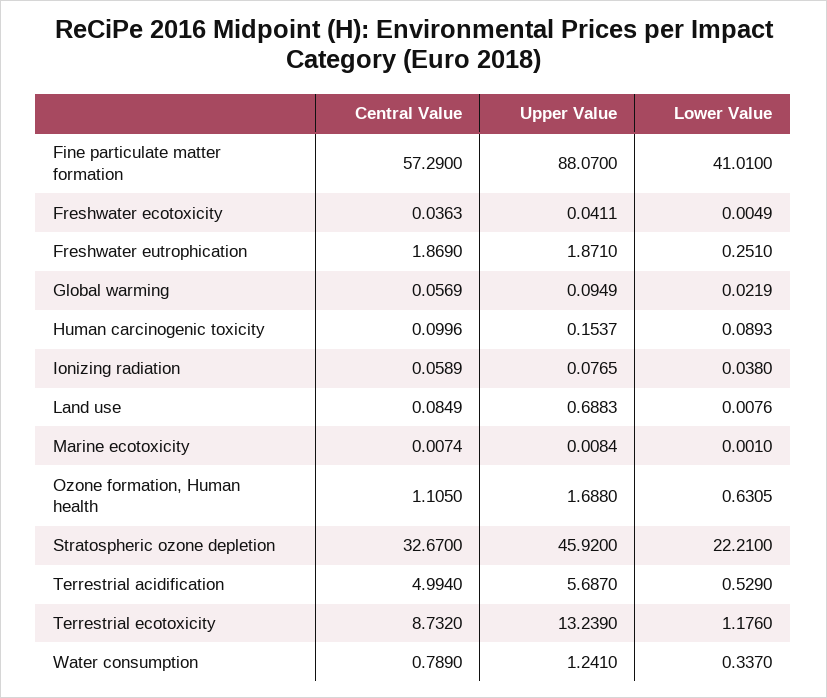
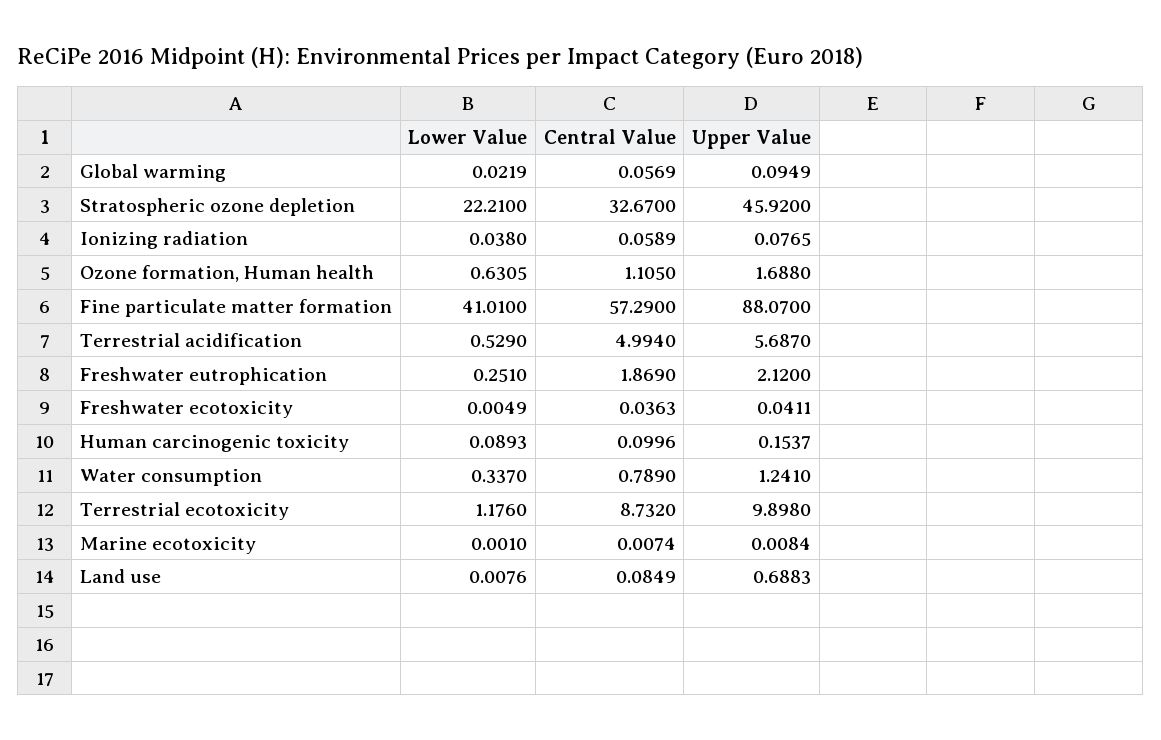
Upper Value, Freshwater eutrophication: 1.871 -> 2.12
Upper Value, Terrestrial ecotoxicity: 13.239 -> 9.898

